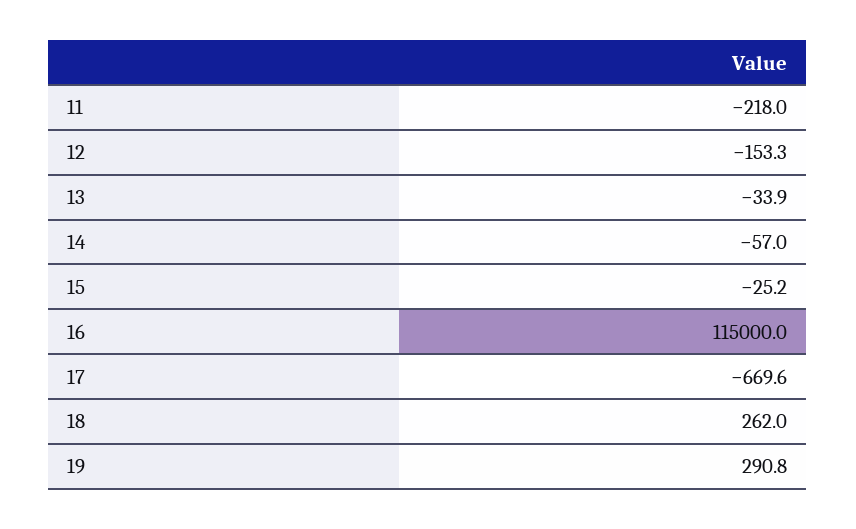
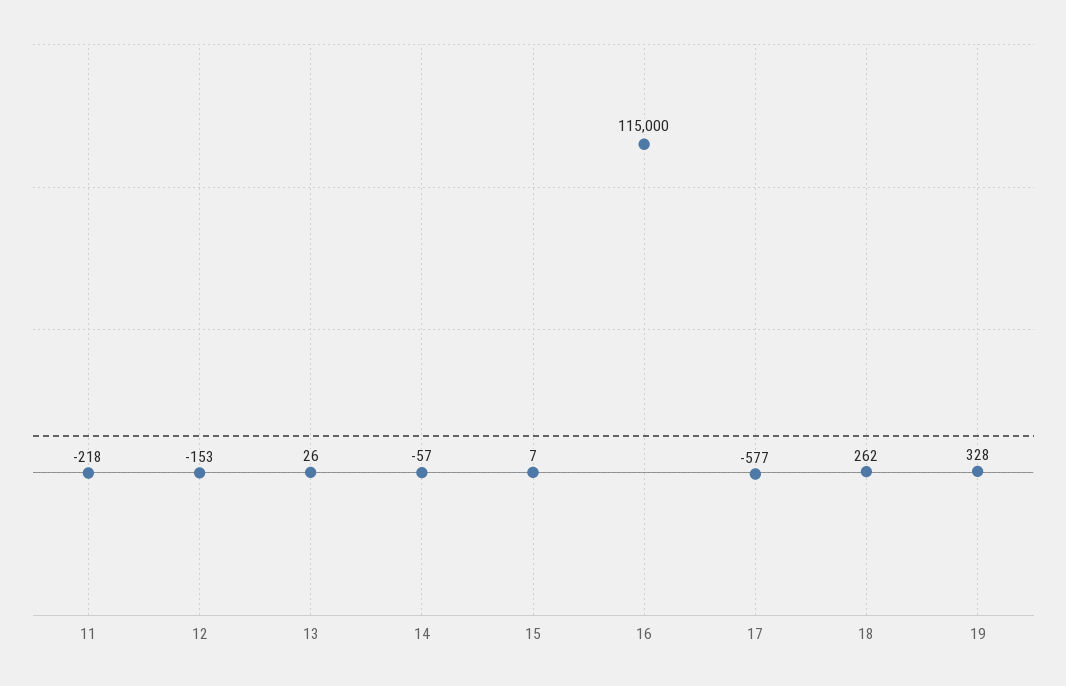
13: -33.9 -> 26
15: -25.2 -> 7
17: -669.6 -> -577
19: 290.8 -> 328

